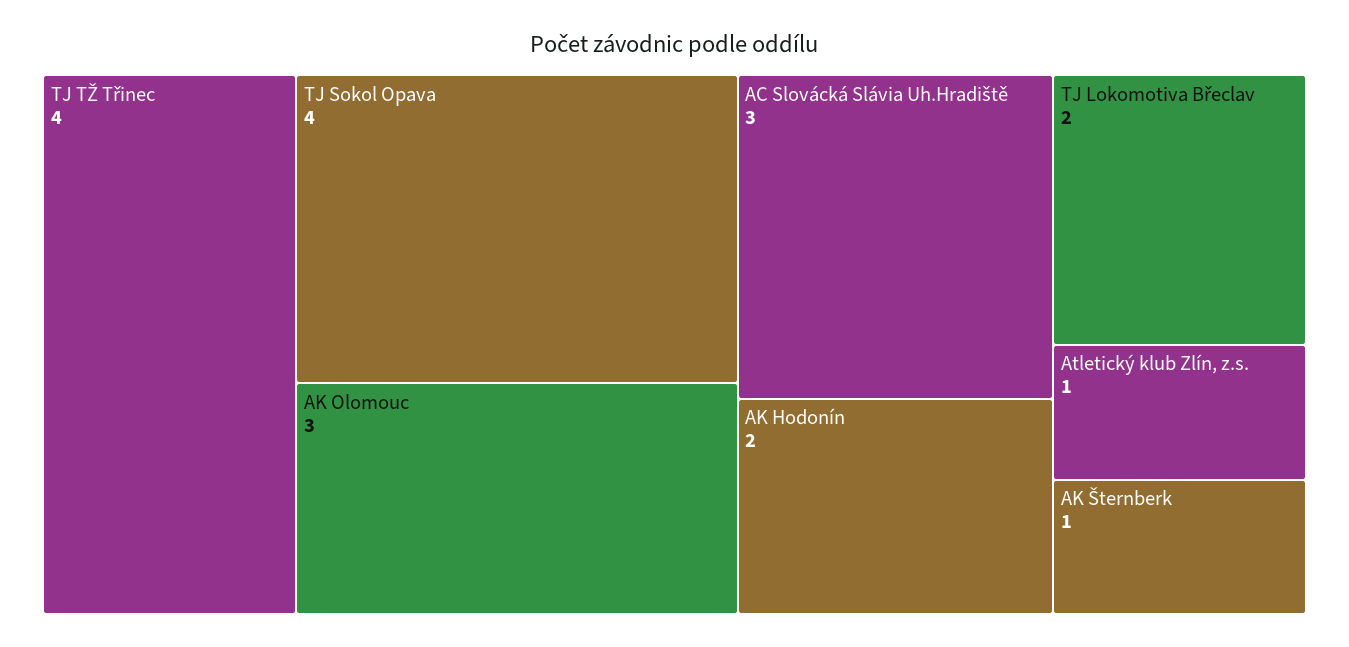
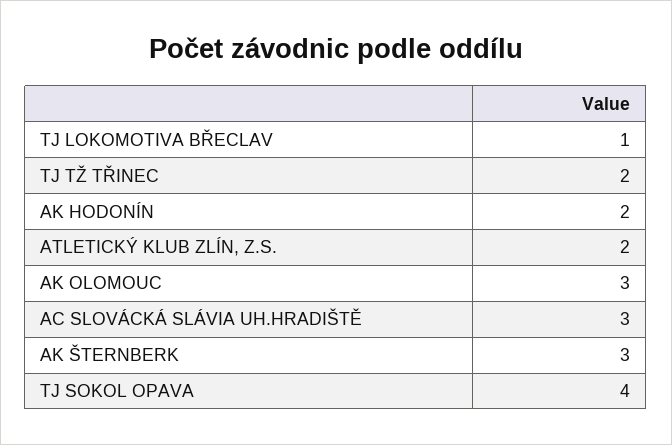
TJ TŽ Třinec: 4 -> 2
TJ Lokomotiva Břeclav: 2 -> 1
Atletický klub Zlín, z.s.: 1 -> 2
AK Šternberk: 1 -> 3

